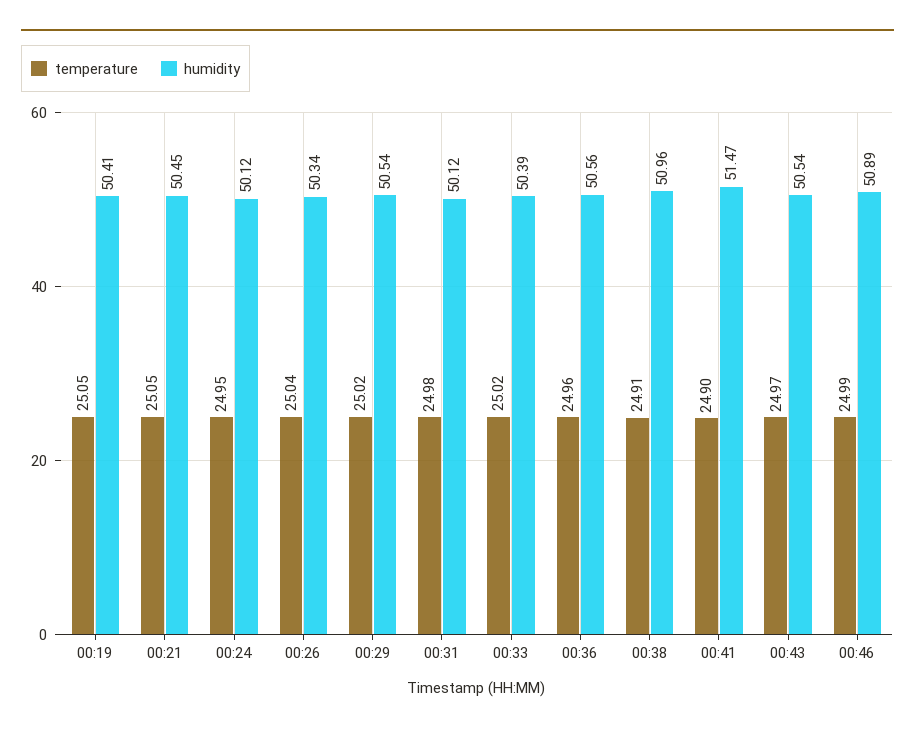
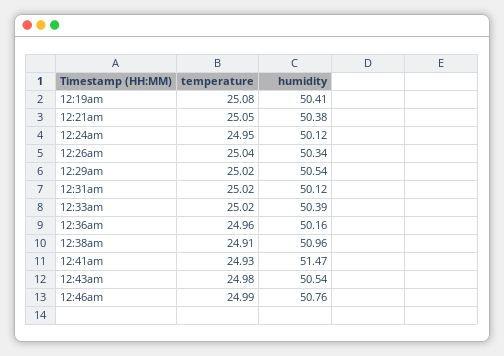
temperature, 00:19: 25.05 -> 25.08
humidity, 00:21: 50.45 -> 50.38
temperature, 00:31: 24.98 -> 25.02
humidity, 00:36: 50.56 -> 50.16
temperature, 00:41: 24.9 -> 24.93
temperature, 00:43: 24.97 -> 24.98
humidity, 00:46: 50.89 -> 50.76

